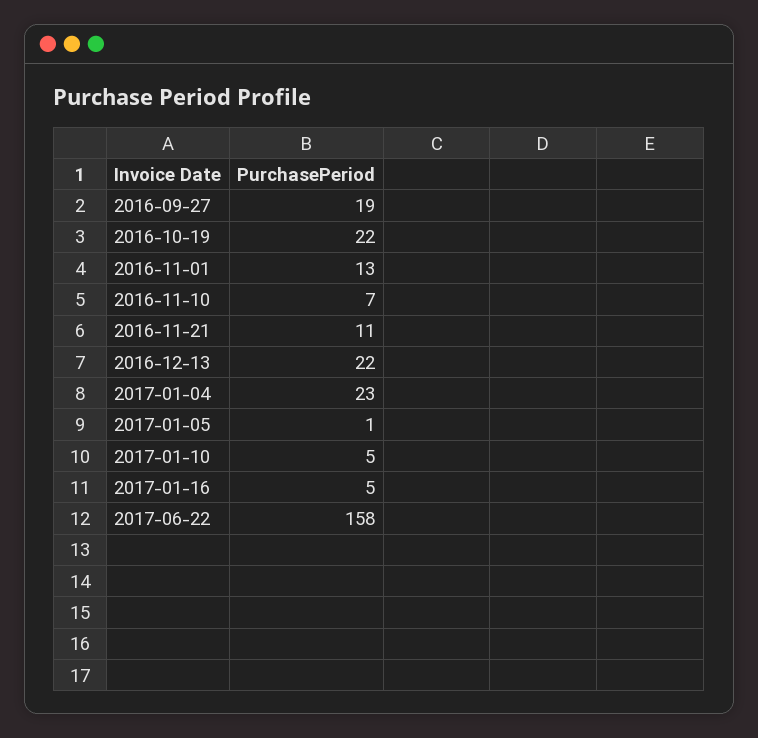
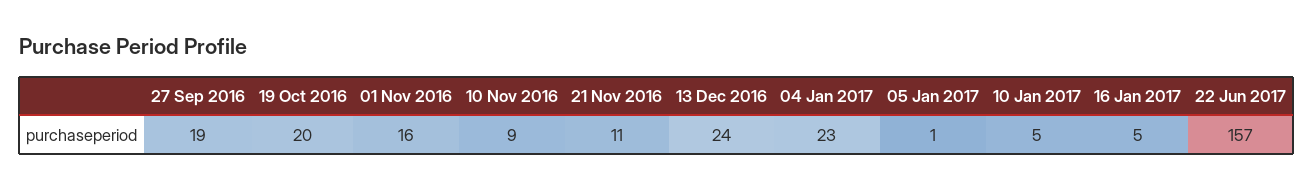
2016-10-19: 22 -> 20
2016-11-01: 13 -> 16
2016-11-10: 7 -> 9
2016-12-13: 22 -> 24
2017-06-22: 158 -> 157

